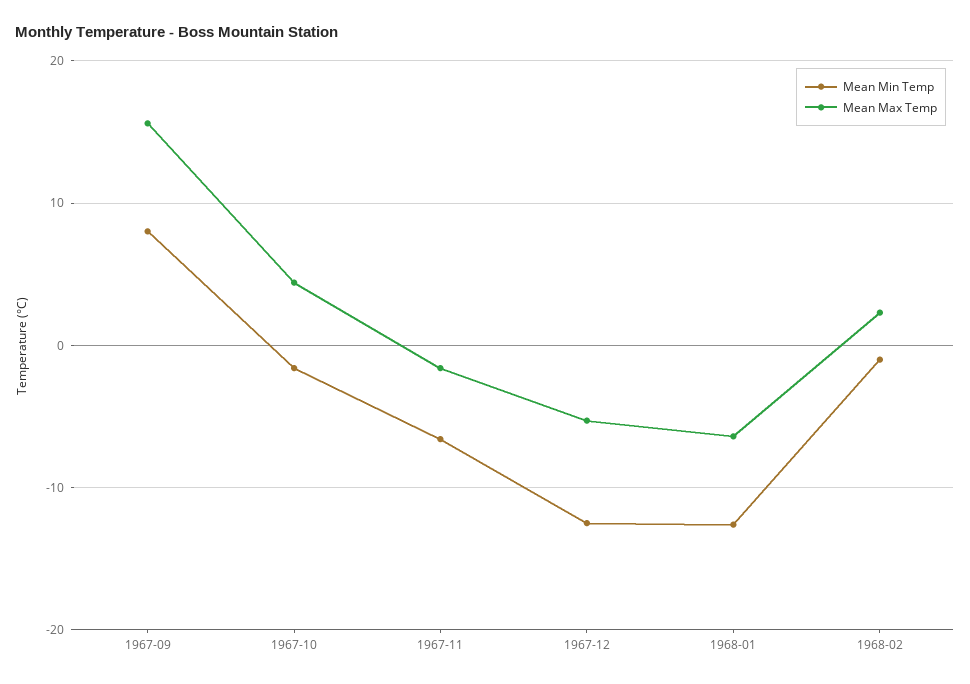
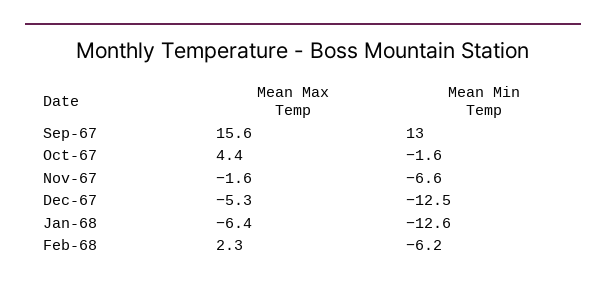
Mean Min Temp, 1967-09: 8 -> 13
Mean Min Temp, 1968-02: -1 -> -6.2

